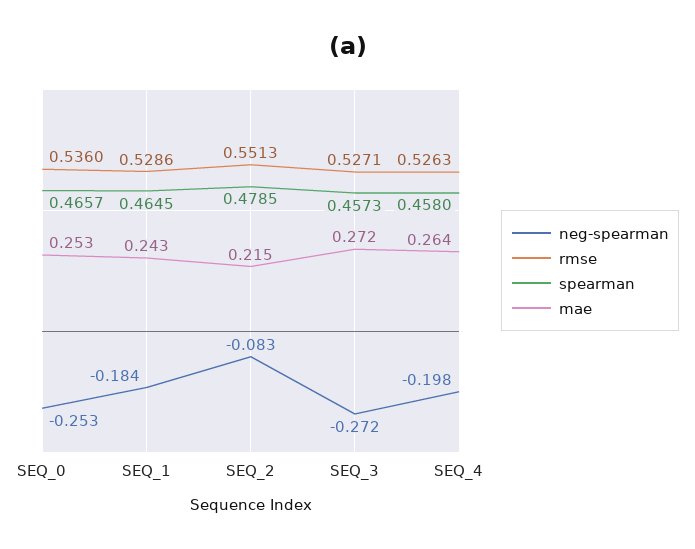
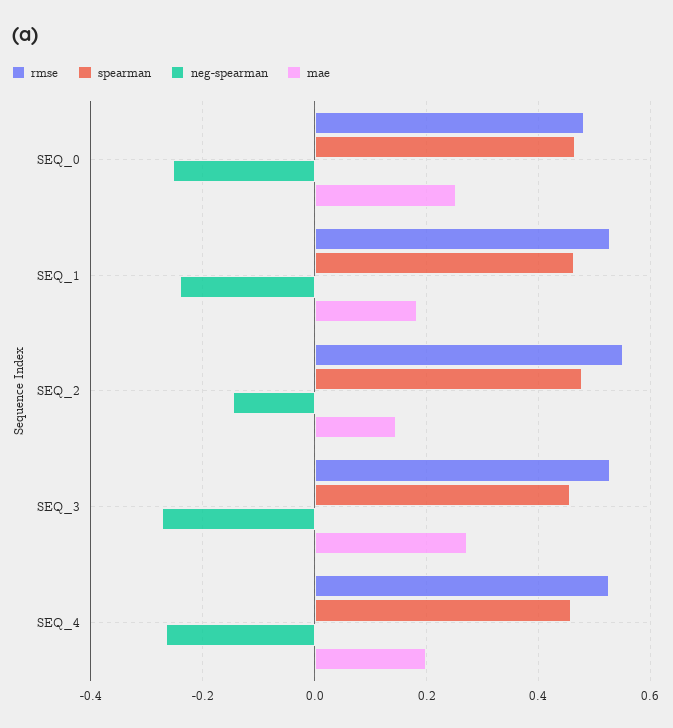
rmse, SEQ_0: 0.536 -> 0.48
neg-spearman, SEQ_1: -0.184 -> -0.24
mae, SEQ_1: 0.243 -> 0.18
neg-spearman, SEQ_2: -0.083 -> -0.14
mae, SEQ_2: 0.215 -> 0.14
neg-spearman, SEQ_4: -0.198 -> -0.26
mae, SEQ_4: 0.264 -> 0.2

